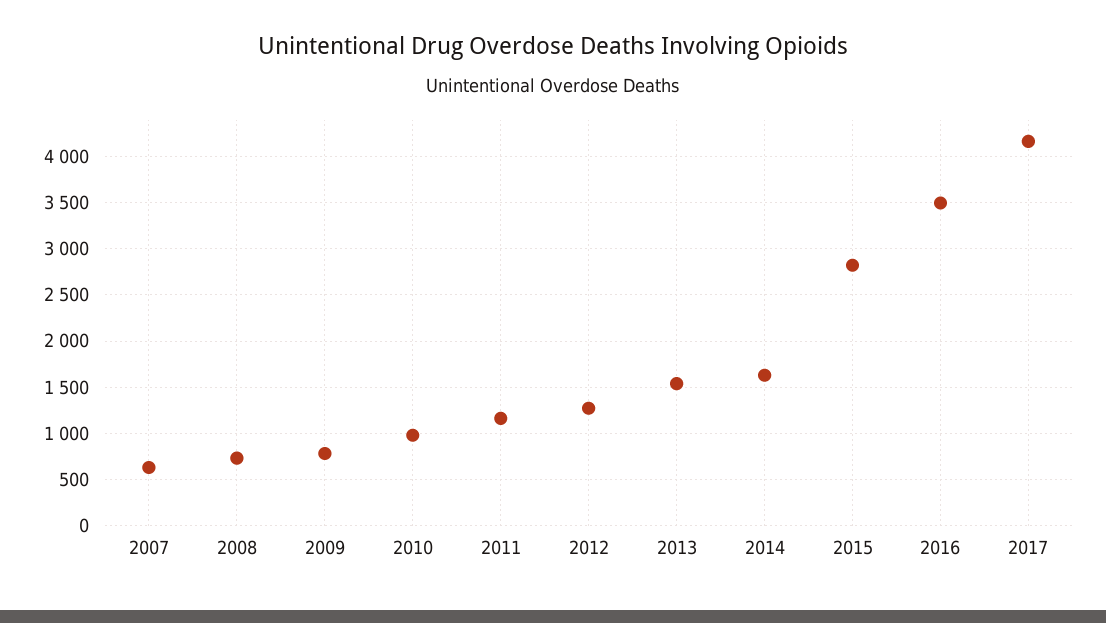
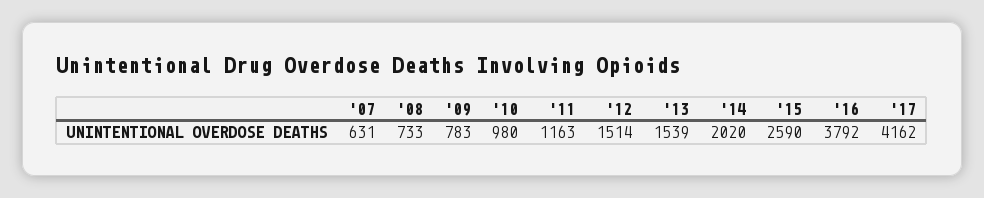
2012: 1300 -> 1514
2014: 1600 -> 2020
2015: 2800 -> 2590
2016: 3500 -> 3792

